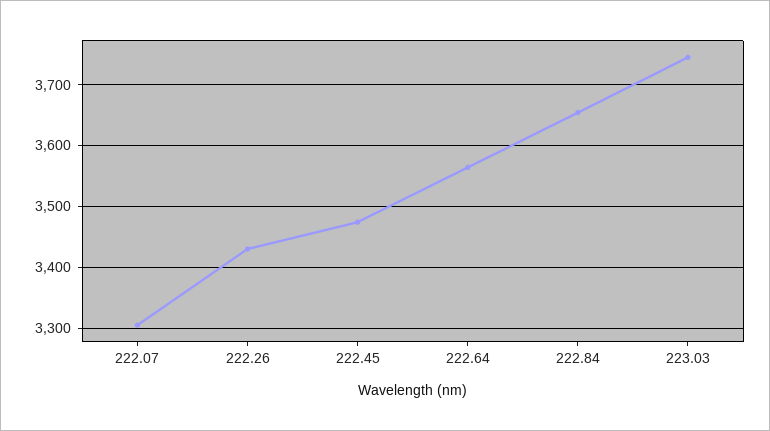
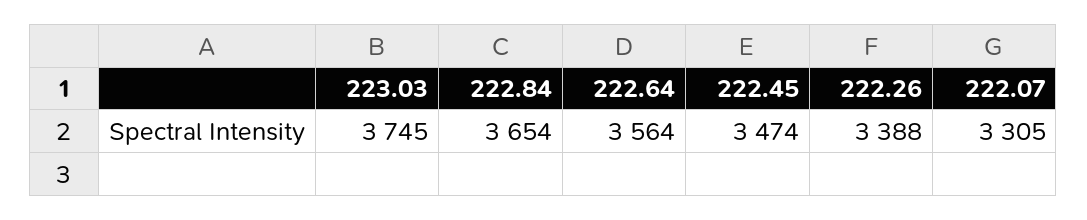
222.26: 3430 -> 3388

